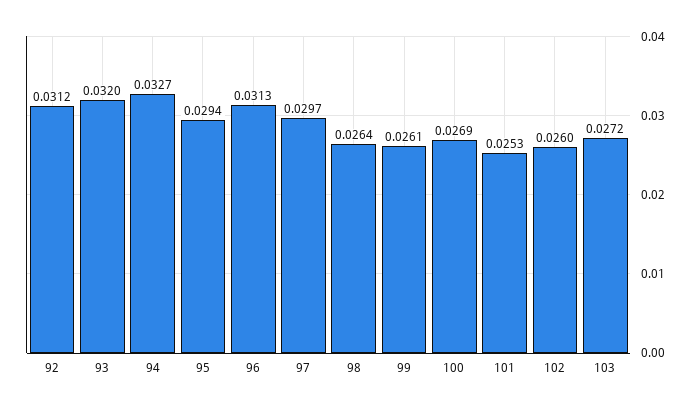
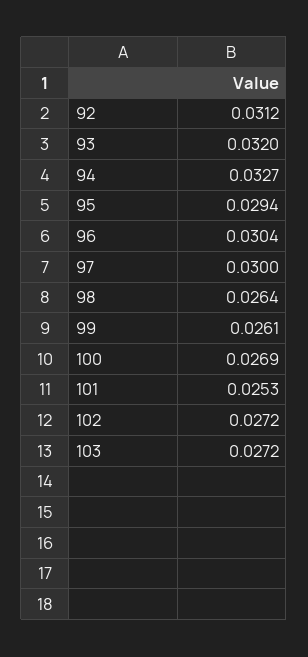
96: 0.0313 -> 0.0304
97: 0.0297 -> 0.03
102: 0.026 -> 0.0272

